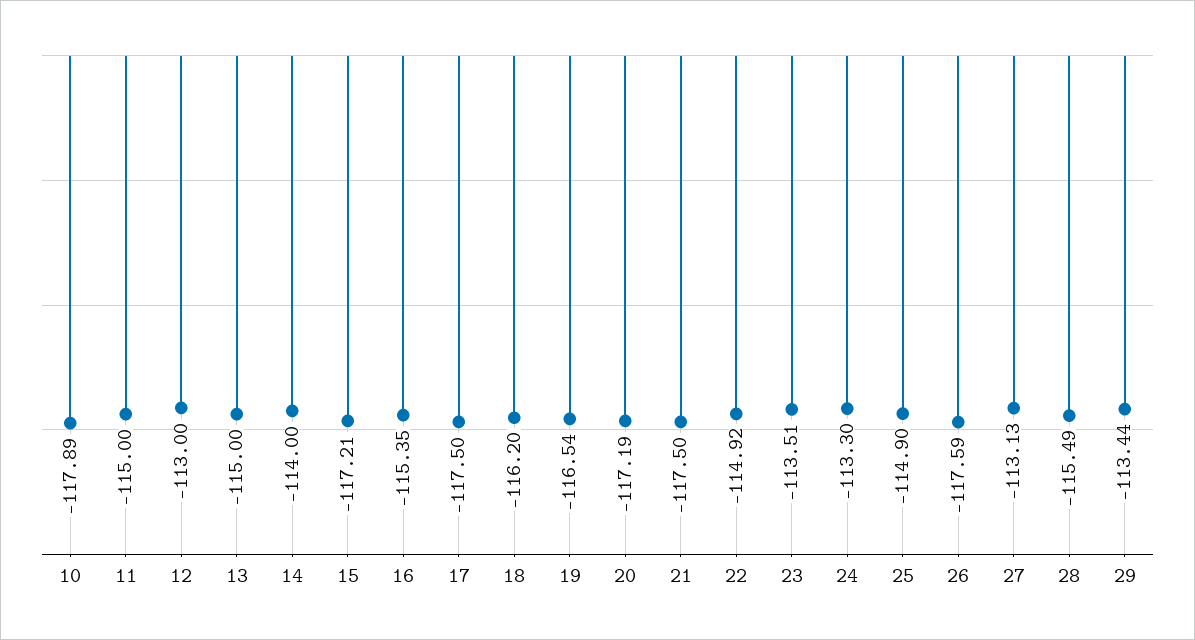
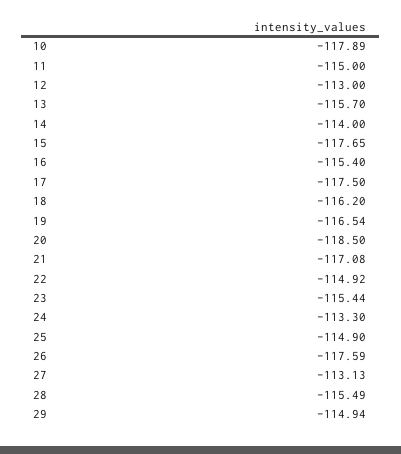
13: -115 -> -115.7
15: -117.21 -> -117.65
16: -115.35 -> -115.4
20: -117.19 -> -118.5
21: -117.5 -> -117.08
23: -113.51 -> -115.44
29: -113.44 -> -114.94

